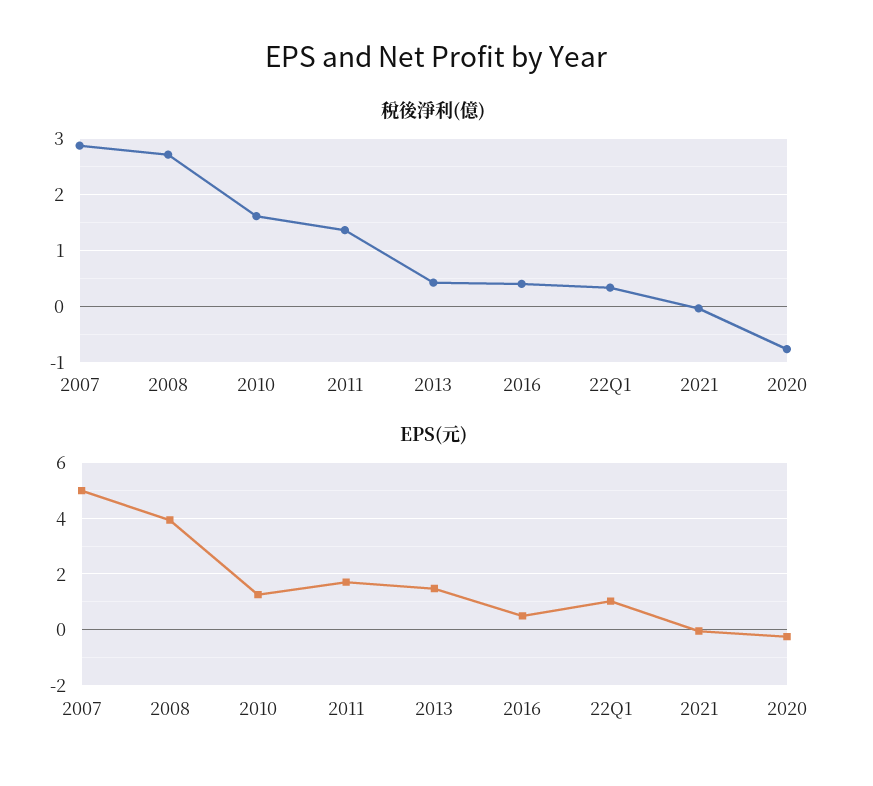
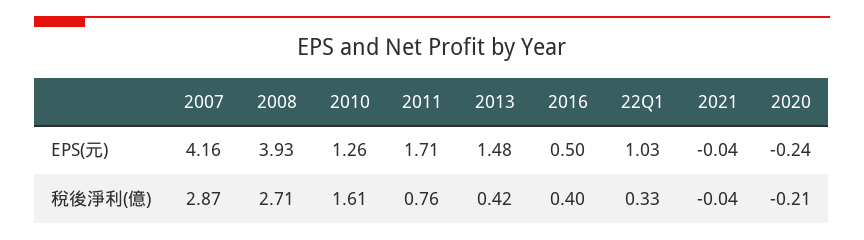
稅後淨利(億), 2011: 1.4 -> 0.76
稅後淨利(億), 2020: -0.8 -> -0.21
EPS(元), 2007: 5 -> 4.16

